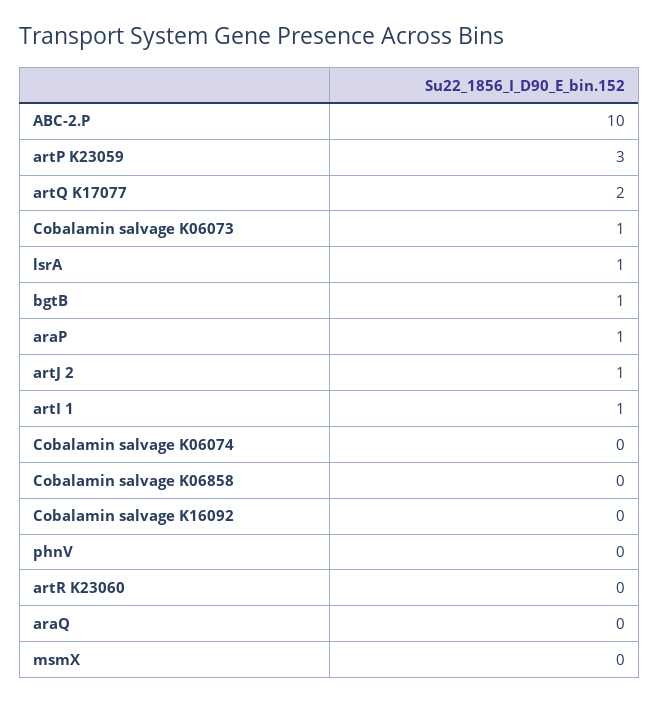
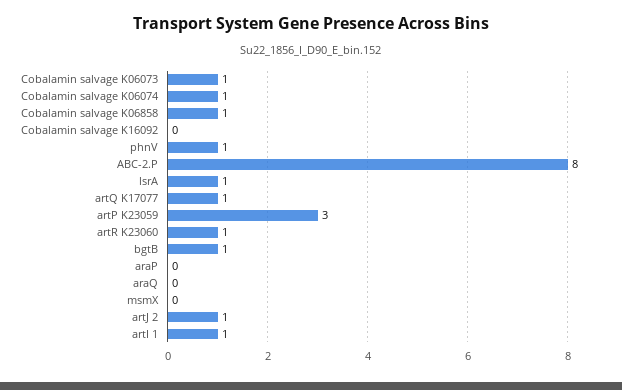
ABC-2.P: 10 -> 8
artQ K17077: 2 -> 1
araP: 1 -> 0
Cobalamin salvage K06074: 0 -> 1
Cobalamin salvage K06858: 0 -> 1
phnV: 0 -> 1
artR K23060: 0 -> 1

